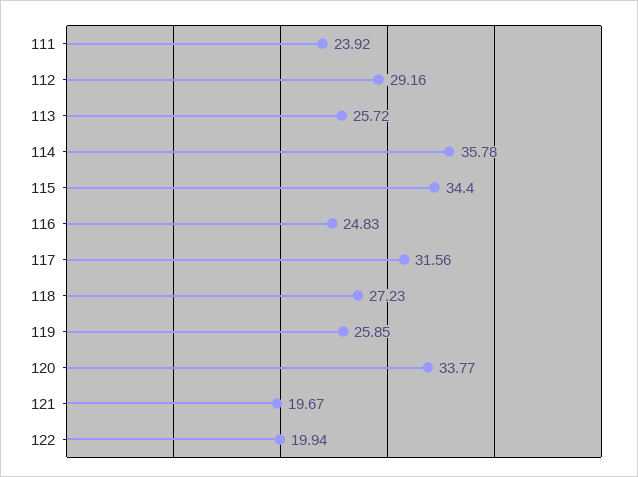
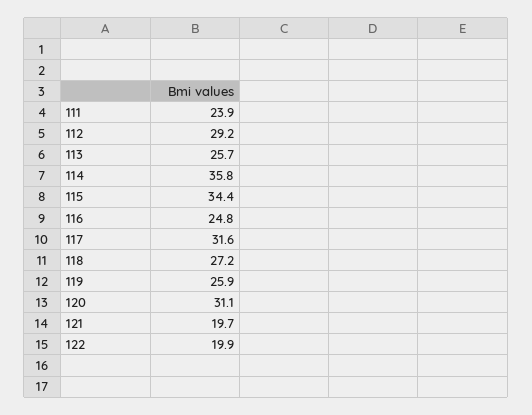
120: 33.77 -> 31.1

